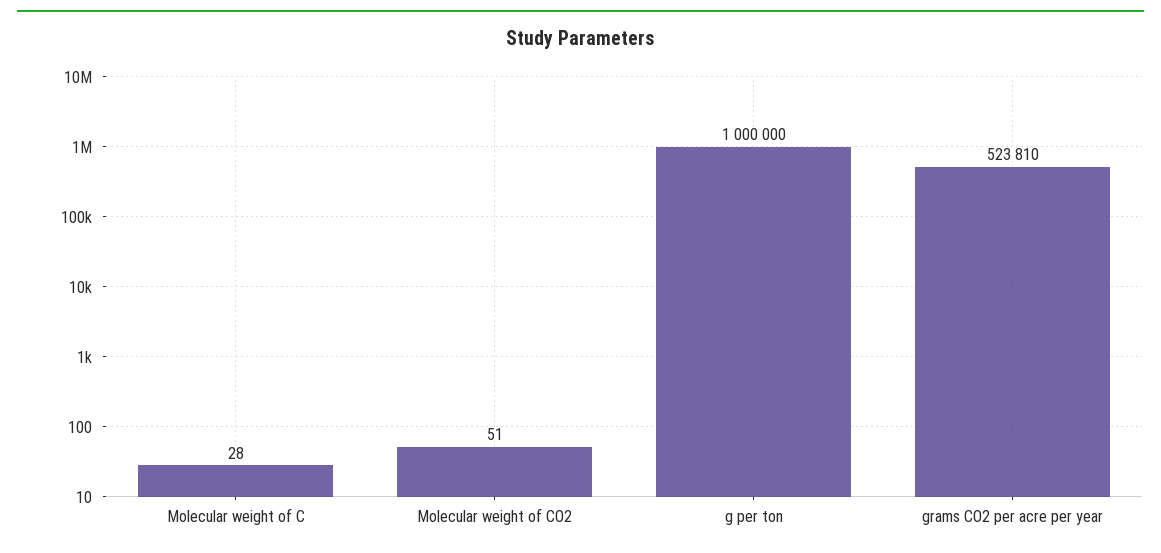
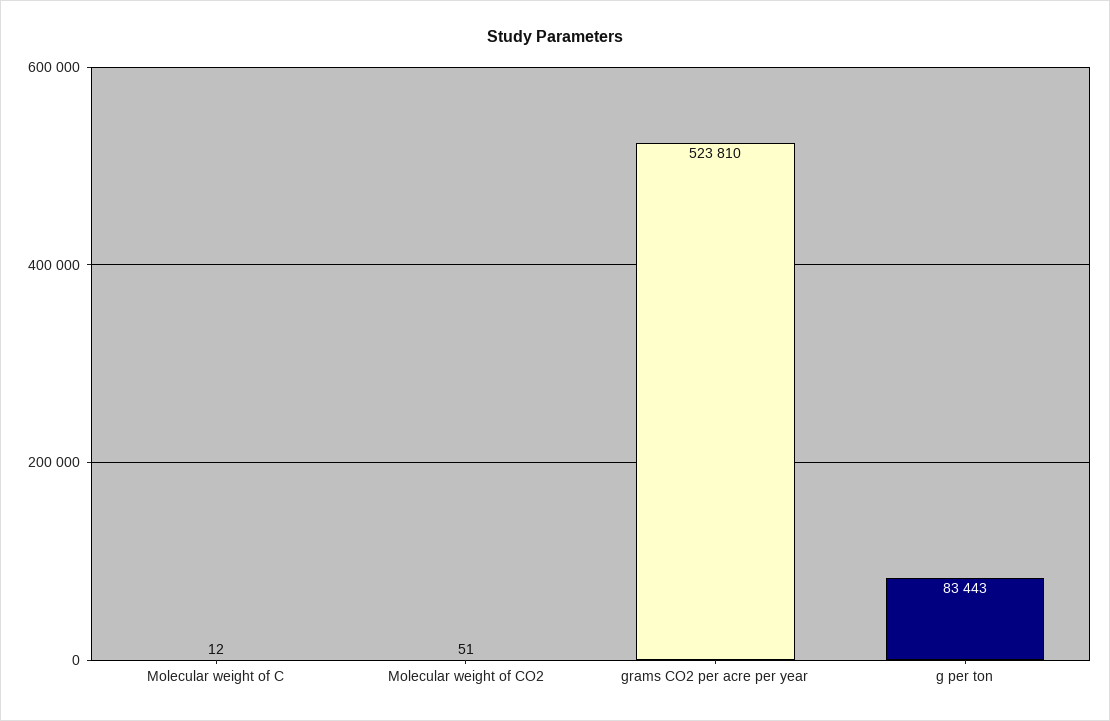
Molecular weight of C: 28 -> 12
g per ton: 1000000 -> 83443

